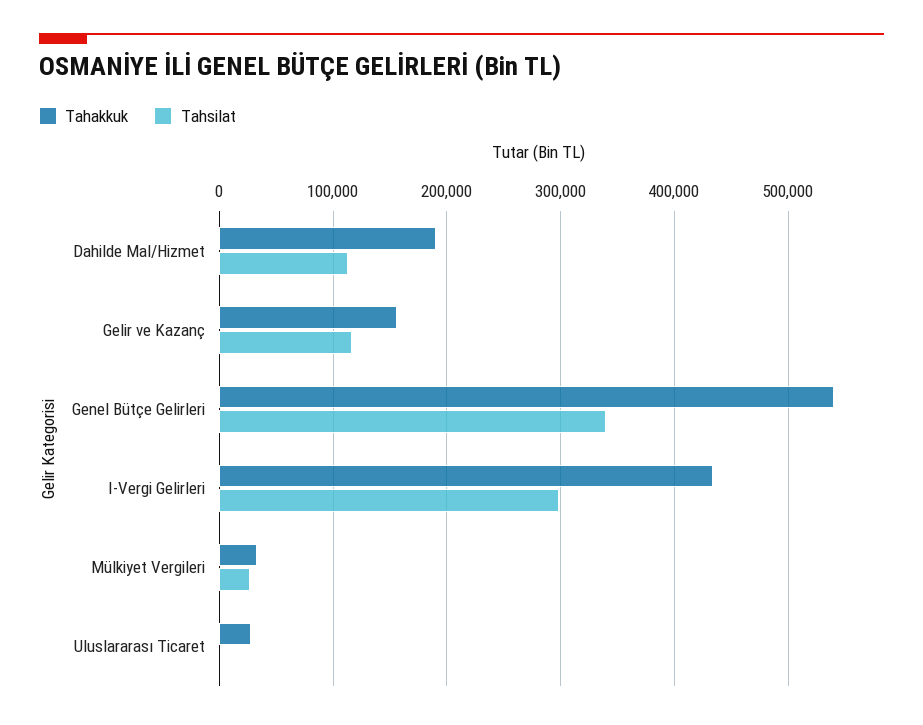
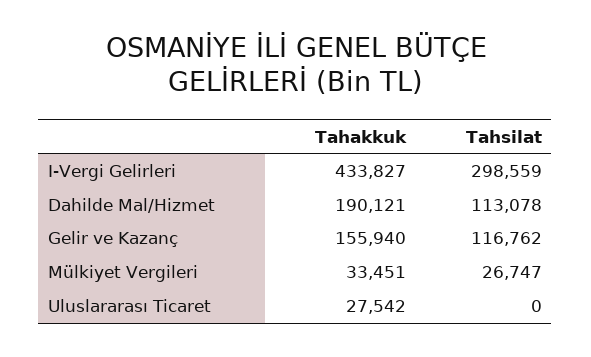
Tahakkuk, Genel Bütçe Gelirleri: 540000 -> none
Tahsilat, Genel Bütçe Gelirleri: 340000 -> none

